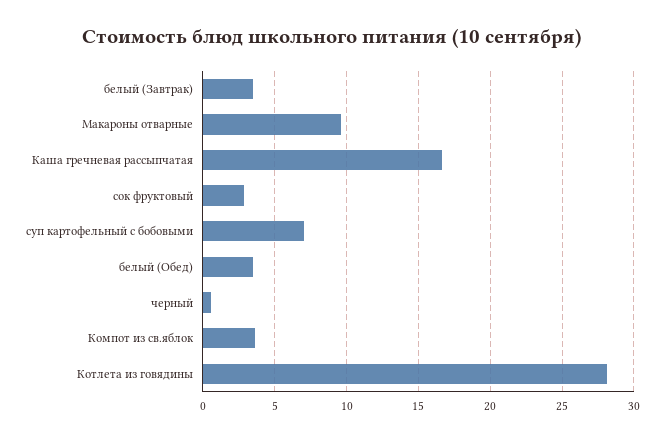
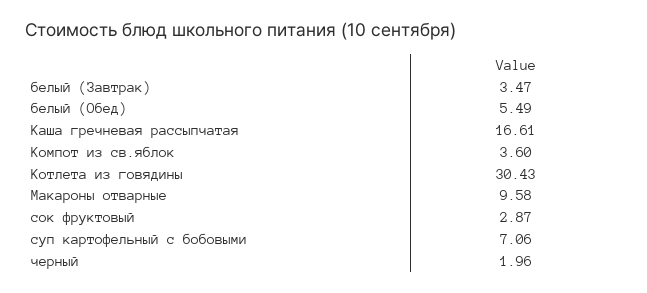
белый (Обед): 3.5 -> 5.49
черный: 0.5 -> 1.96
Котлета из говядины: 28 -> 30.43

